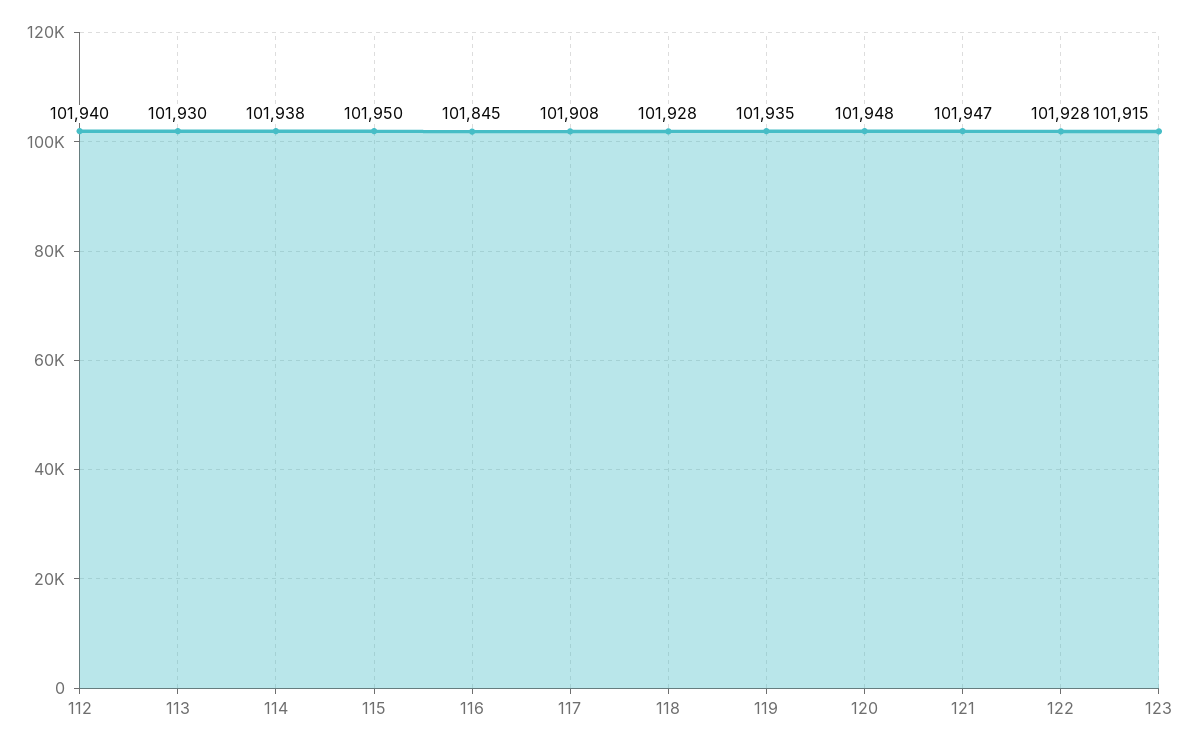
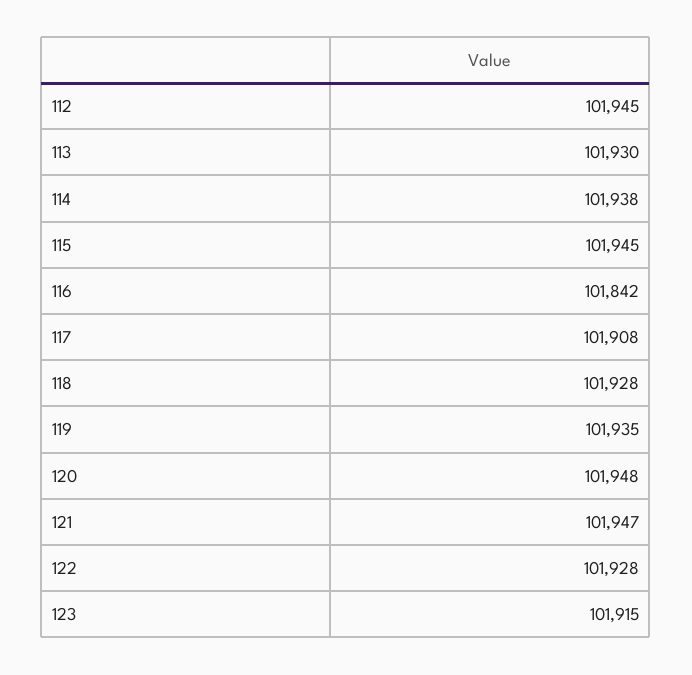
112: 101940 -> 101945
115: 101950 -> 101945
116: 101845 -> 101842

